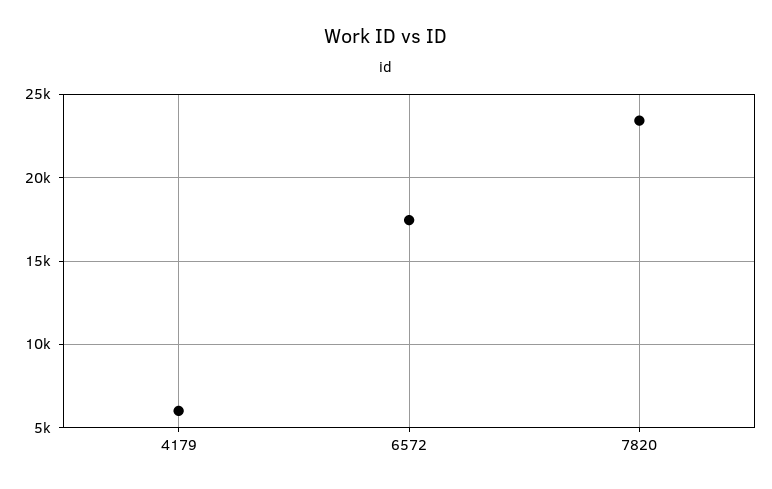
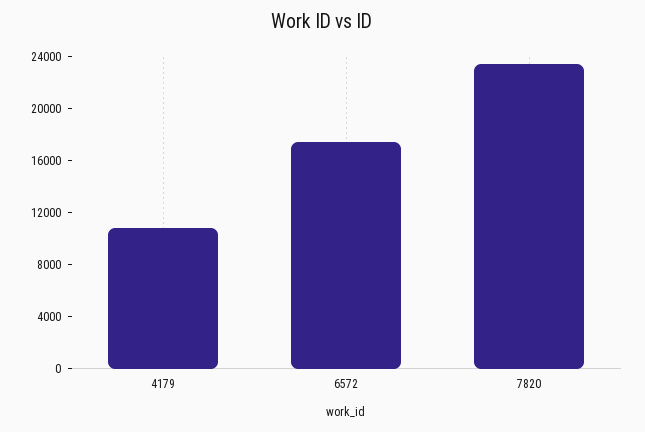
4179: 6000 -> 11000

